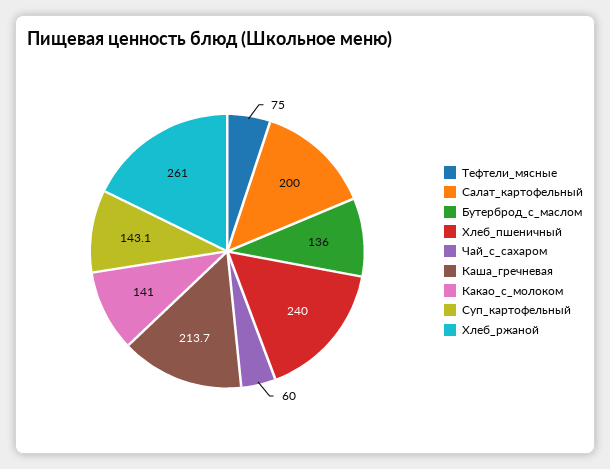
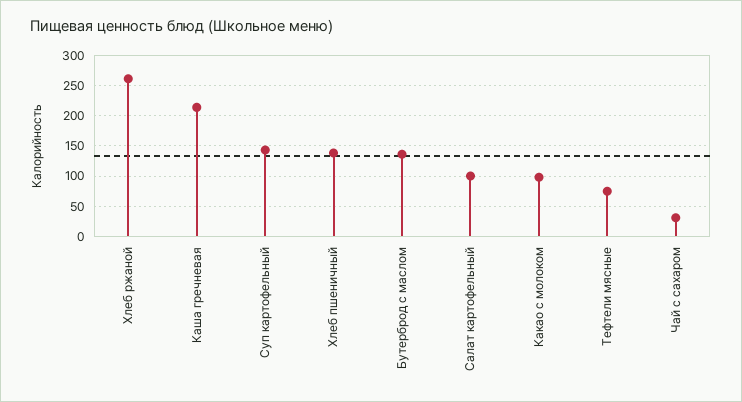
Салат_картофельный: 200 -> 100
Хлеб_пшеничный: 240 -> 140
Чай_с_сахаром: 60 -> 30
Какао_с_молоком: 141 -> 100

